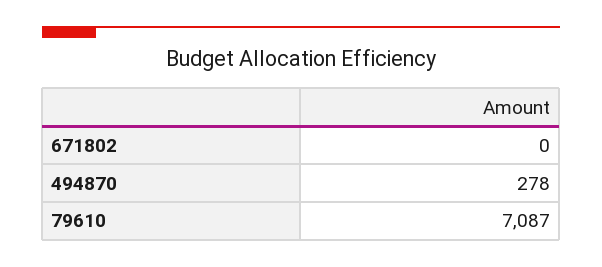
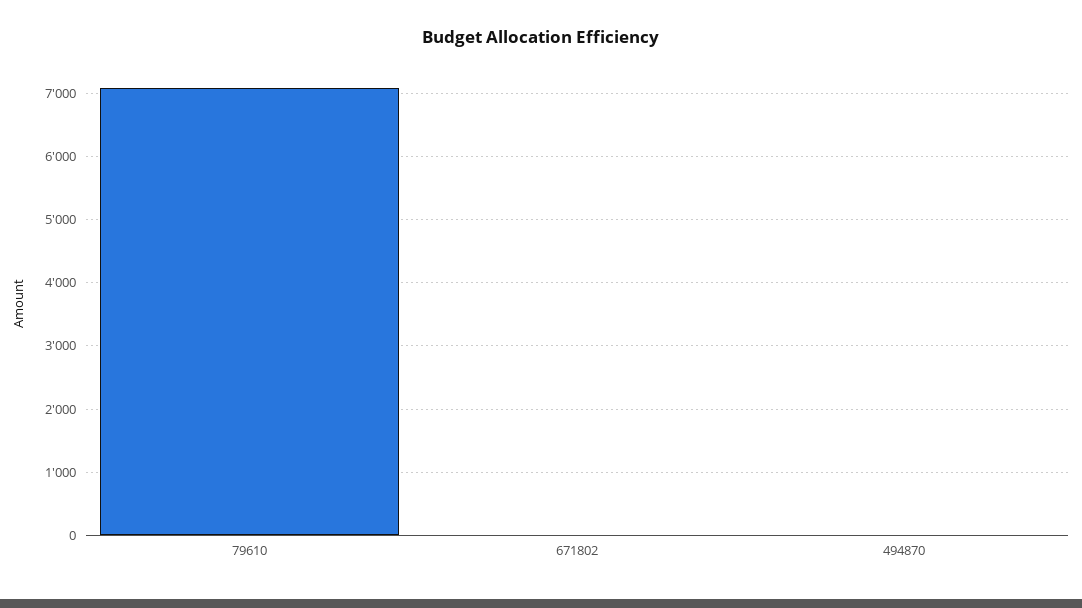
494870: 278 -> 0

